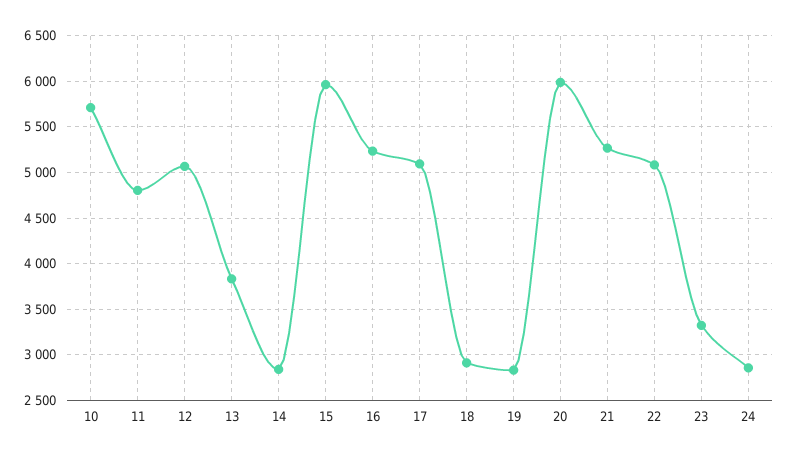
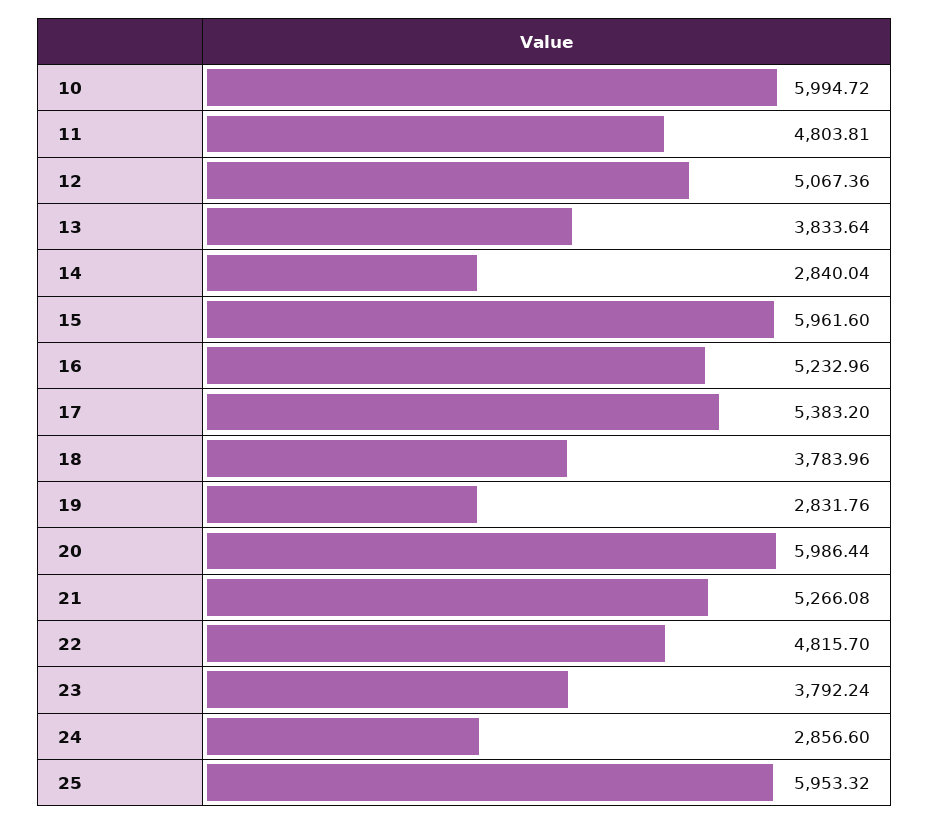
10: 5700 -> 5994.72
17: 5100 -> 5383.2
18: 2900 -> 3783.96
22: 5100 -> 4815.7
23: 3300 -> 3792.24
25: none -> 5953.32

